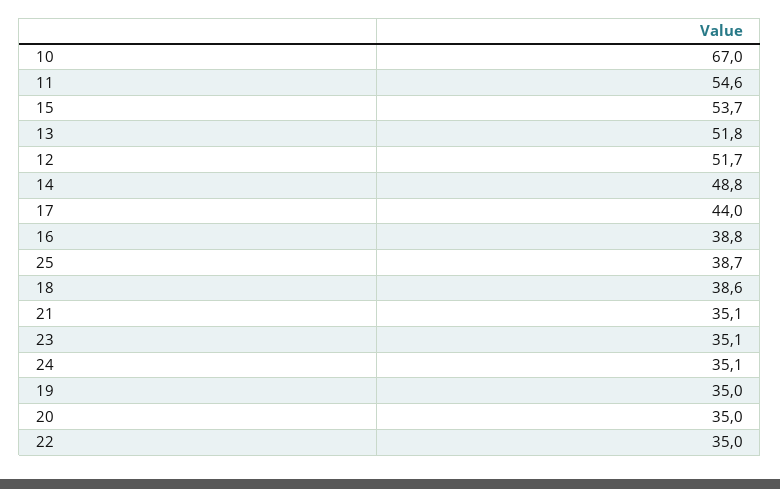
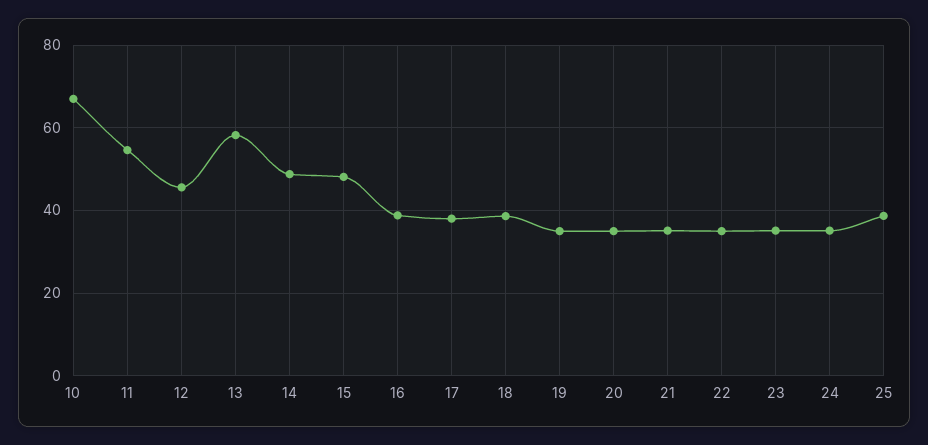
15: 53.7 -> 48
13: 51.8 -> 58
12: 51.7 -> 46
17: 44 -> 38

